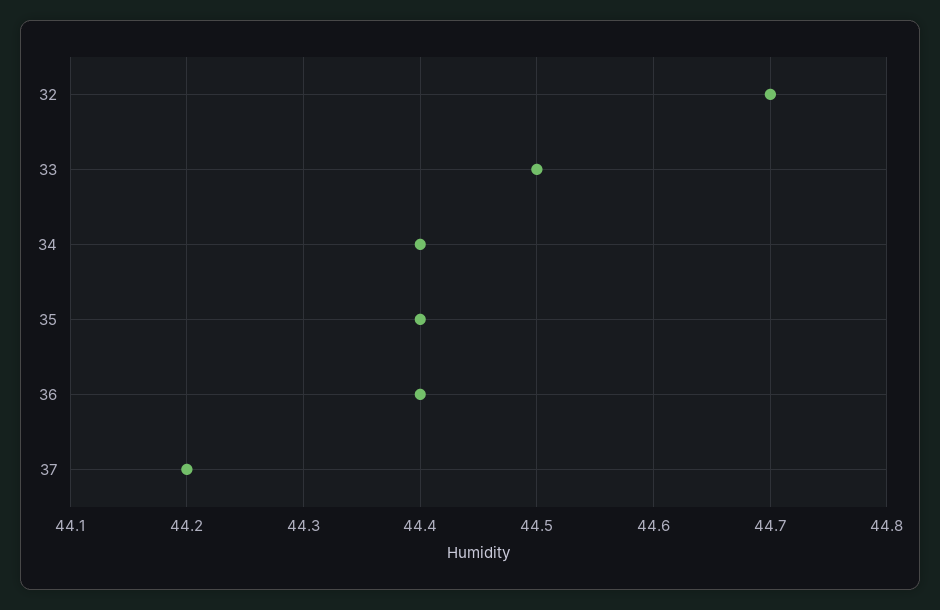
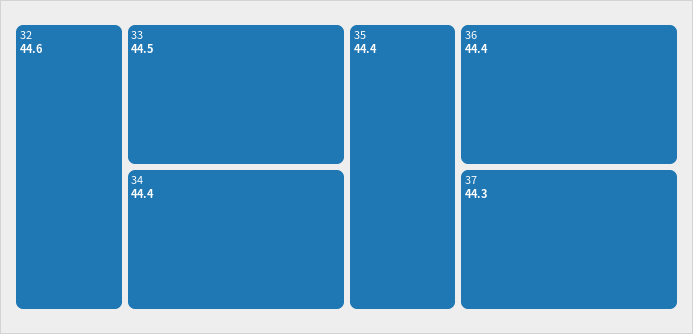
32: 44.7 -> 44.6
37: 44.2 -> 44.3

